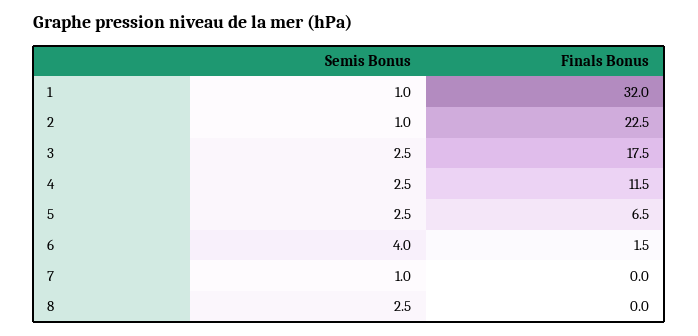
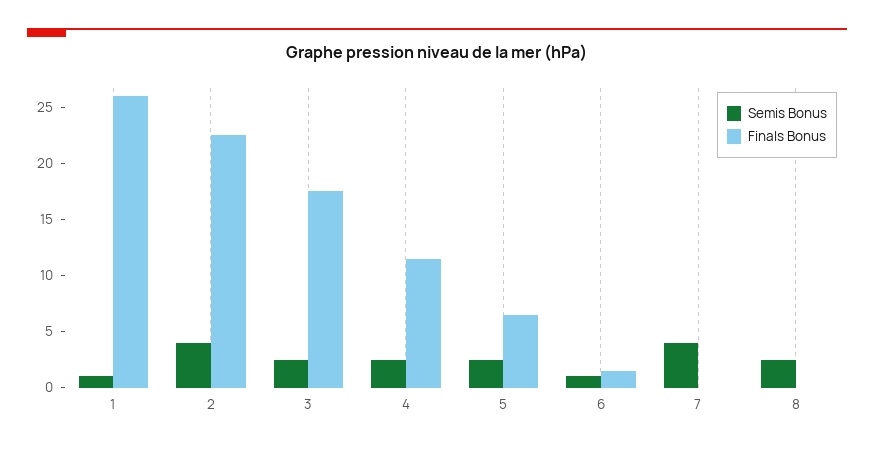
Finals Bonus, 1: 32 -> 26
Semis Bonus, 2: 1 -> 4
Semis Bonus, 6: 4 -> 1
Semis Bonus, 7: 1 -> 4

